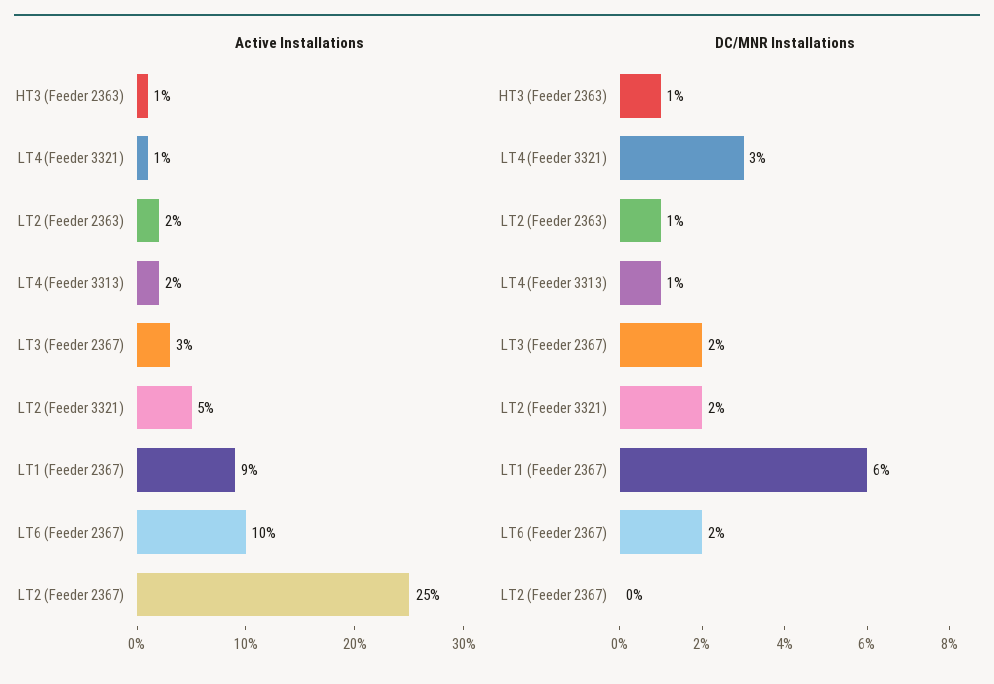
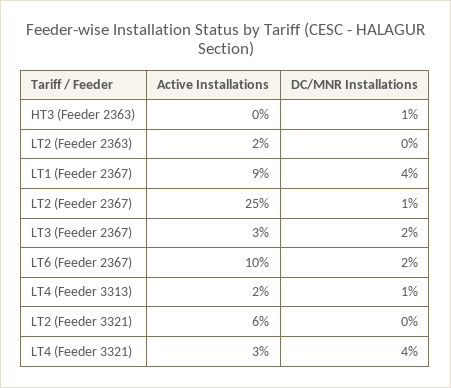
Active Installations, HT3 (Feeder 2363): 1 -> 0
Active Installations, LT4 (Feeder 3321): 1 -> 3
Active Installations, LT2 (Feeder 3321): 5 -> 6
DC/MNR Installations, LT4 (Feeder 3321): 3 -> 4
DC/MNR Installations, LT2 (Feeder 2363): 1 -> 0
DC/MNR Installations, LT2 (Feeder 3321): 2 -> 0
DC/MNR Installations, LT1 (Feeder 2367): 6 -> 4
DC/MNR Installations, LT2 (Feeder 2367): 0 -> 1

